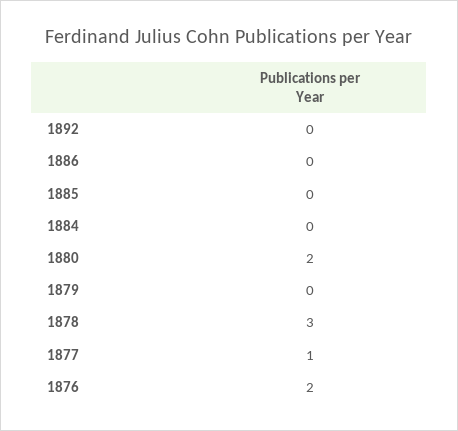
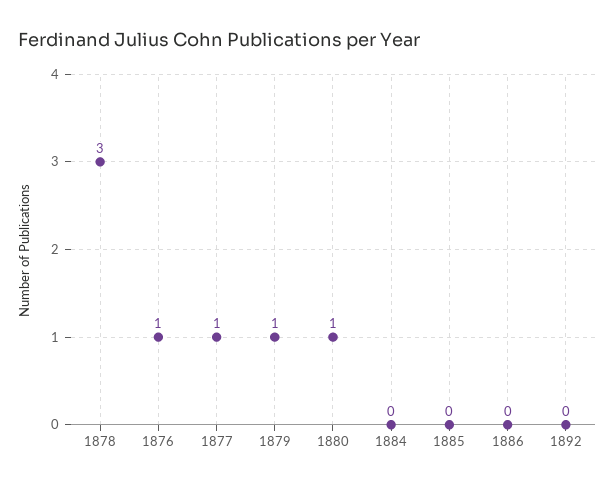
1880: 2 -> 1
1879: 0 -> 1
1876: 2 -> 1

